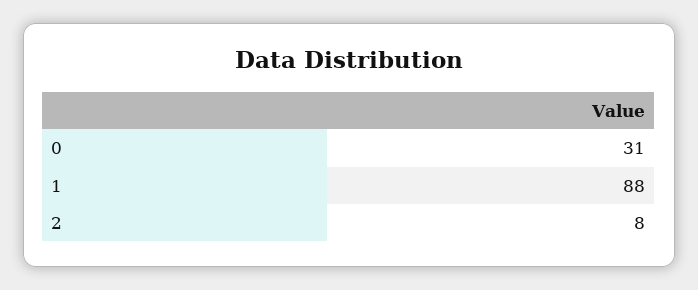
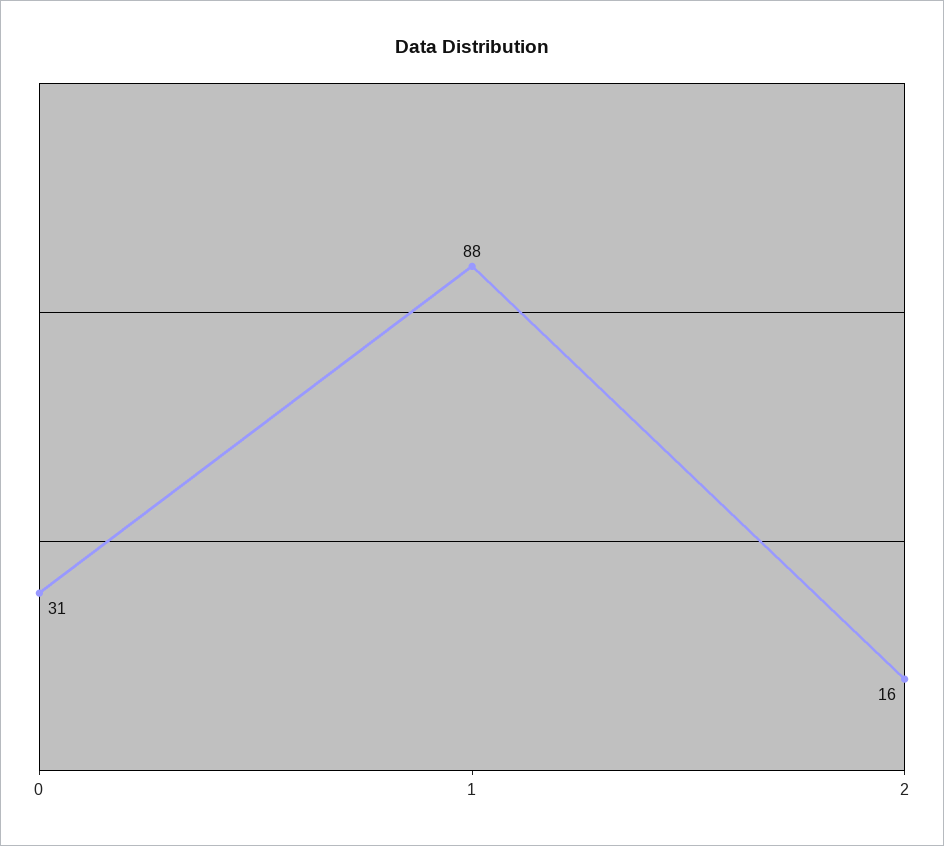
2: 8 -> 16

